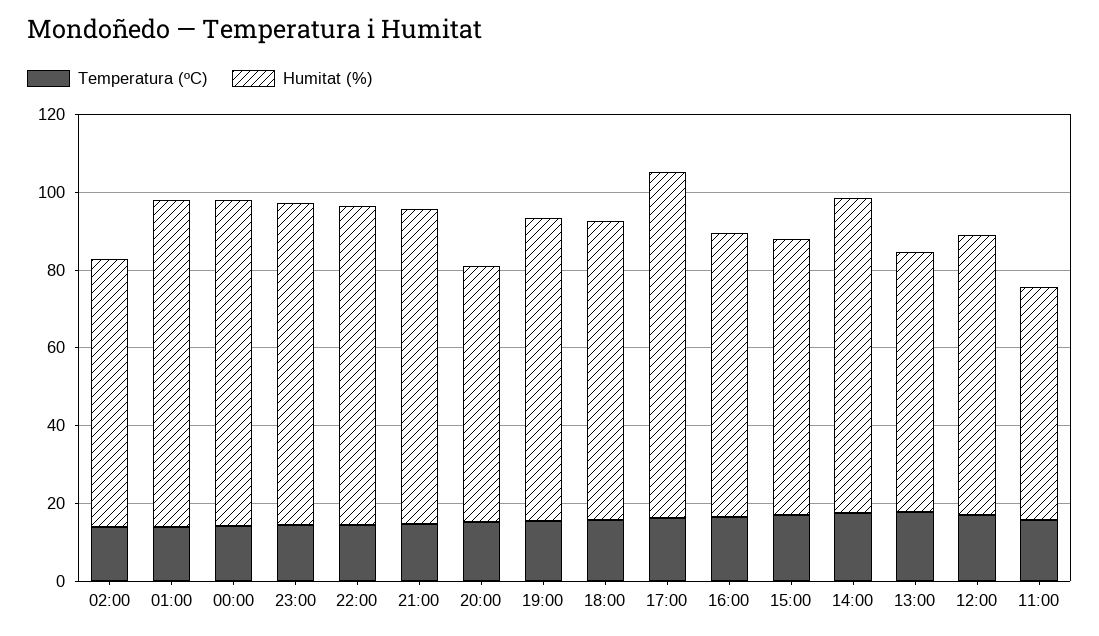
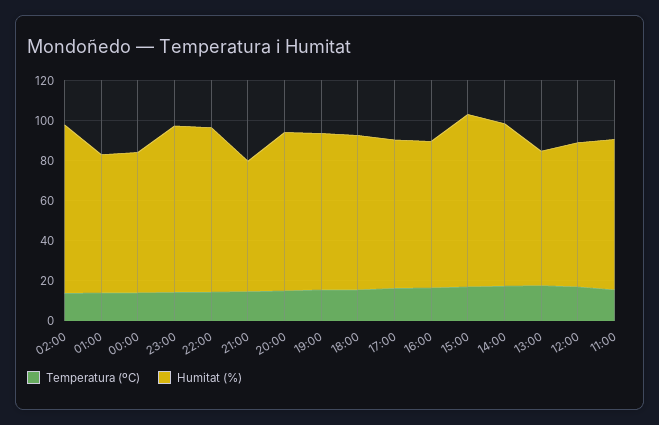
Humitat (%), 02:00: 70 -> 85
Humitat (%), 01:00: 85 -> 70
Humitat (%), 00:00: 85 -> 70
Humitat (%), 21:00: 80 -> 65
Humitat (%), 20:00: 65 -> 80
Humitat (%), 17:00: 90 -> 75
Humitat (%), 15:00: 70 -> 85
Humitat (%), 11:00: 60 -> 75

